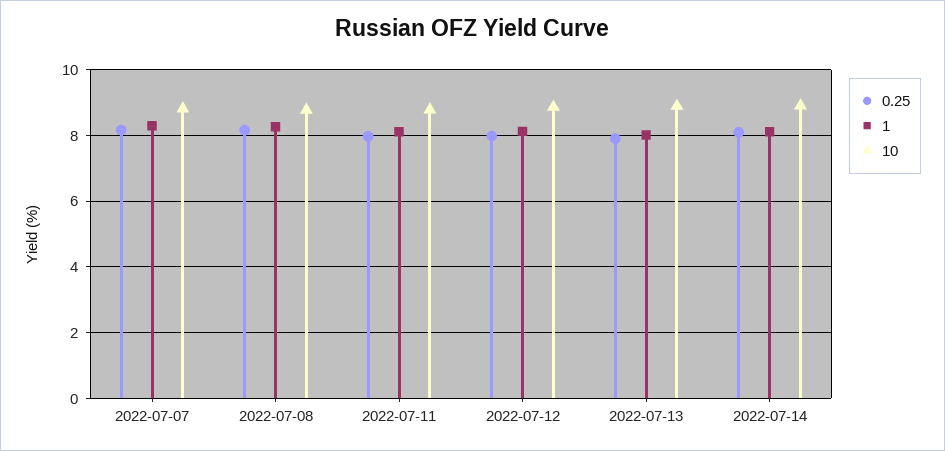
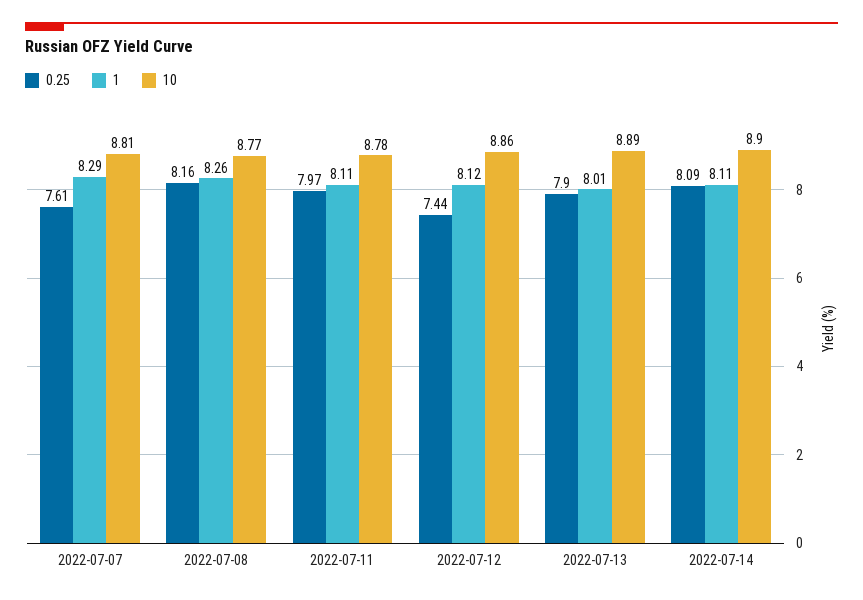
0.25, 2022-07-07: 8.2 -> 7.61
0.25, 2022-07-12: 8 -> 7.44

